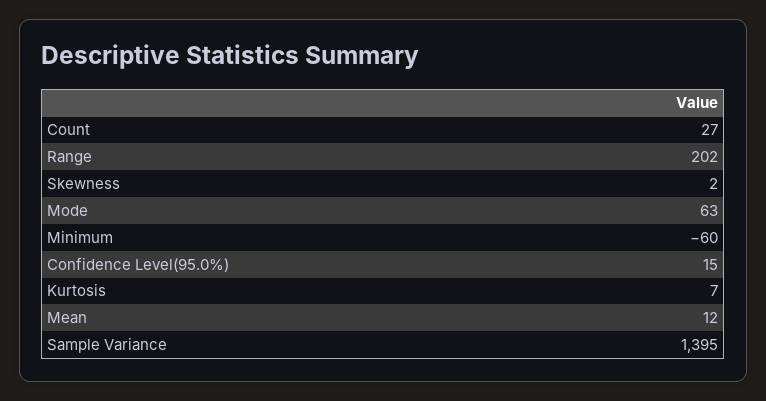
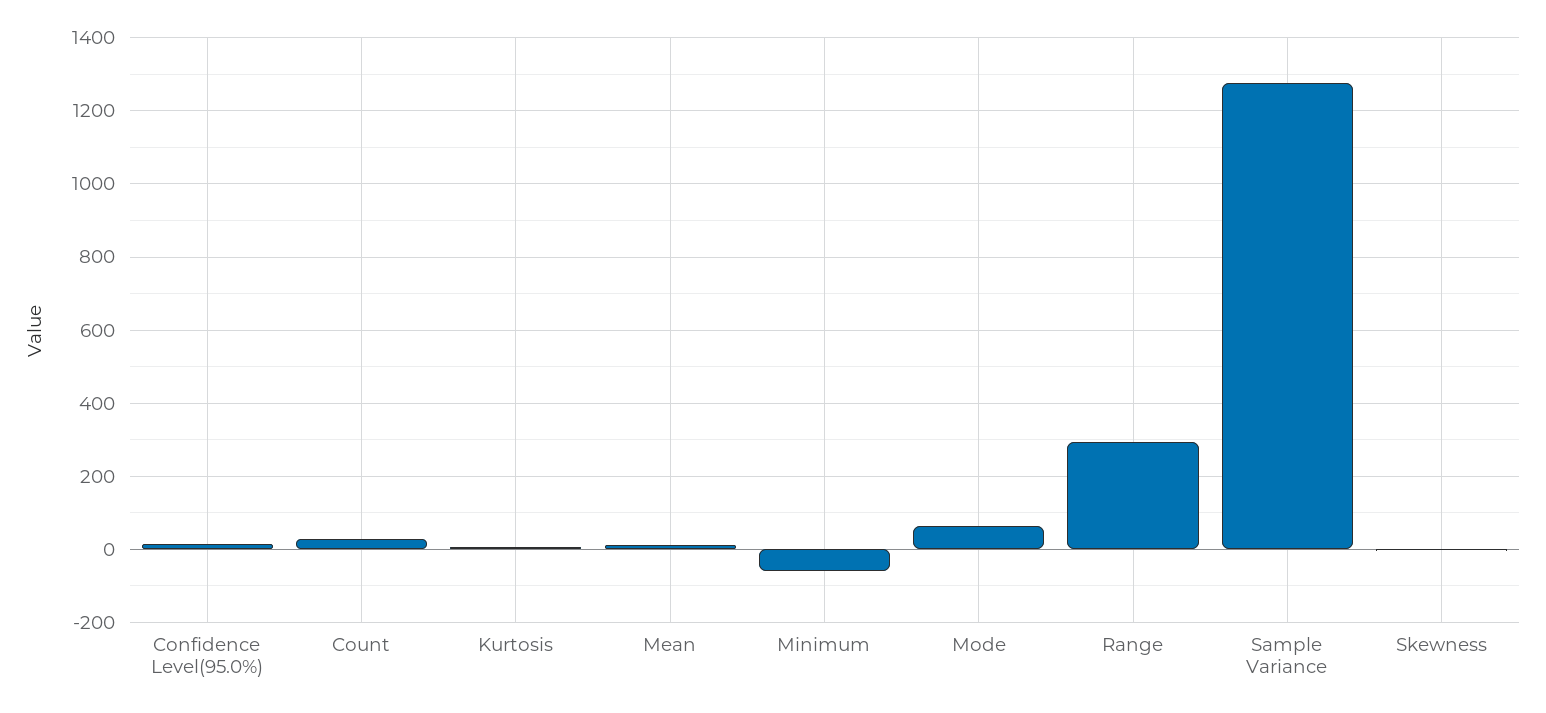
Range: 202 -> 300
Sample Variance: 1395 -> 1280

